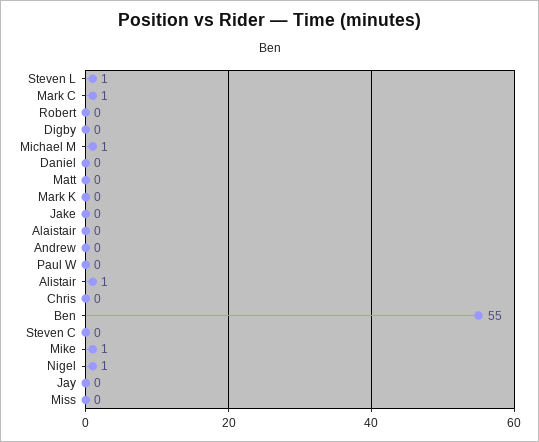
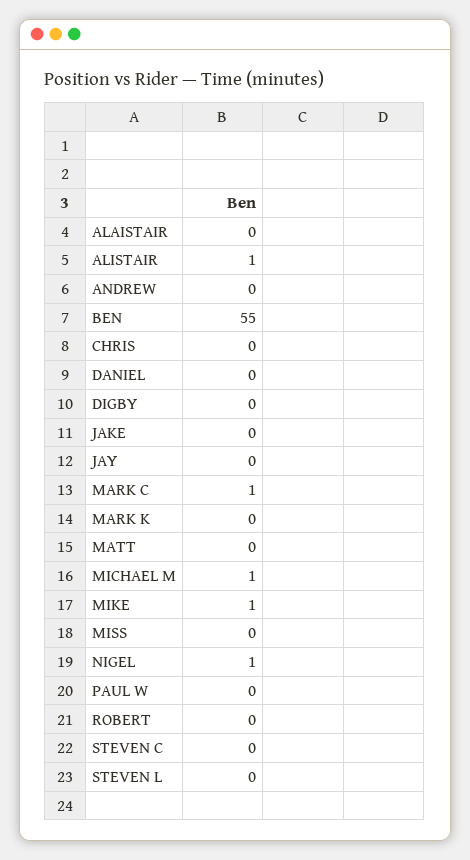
Steven L: 1 -> 0

